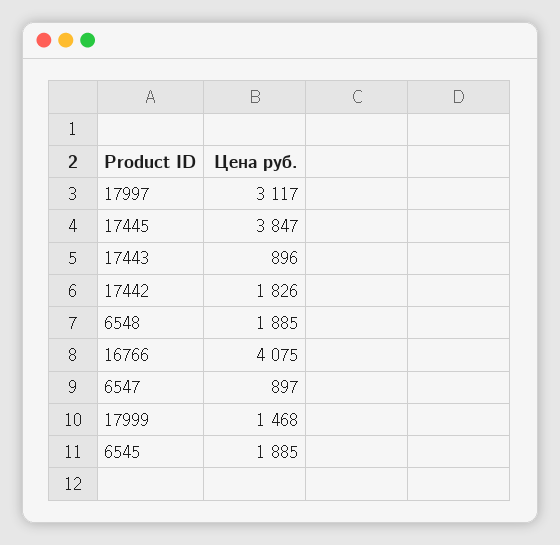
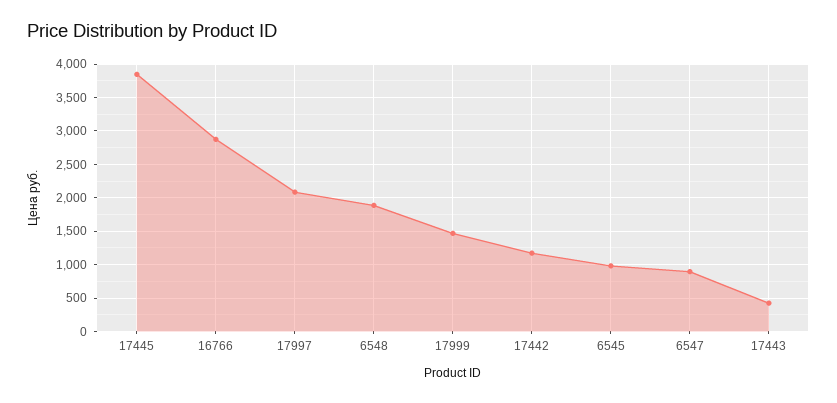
17997: 3117 -> 2100
17443: 896 -> 400
17442: 1826 -> 1200
16766: 4075 -> 2900
6545: 1885 -> 1000

